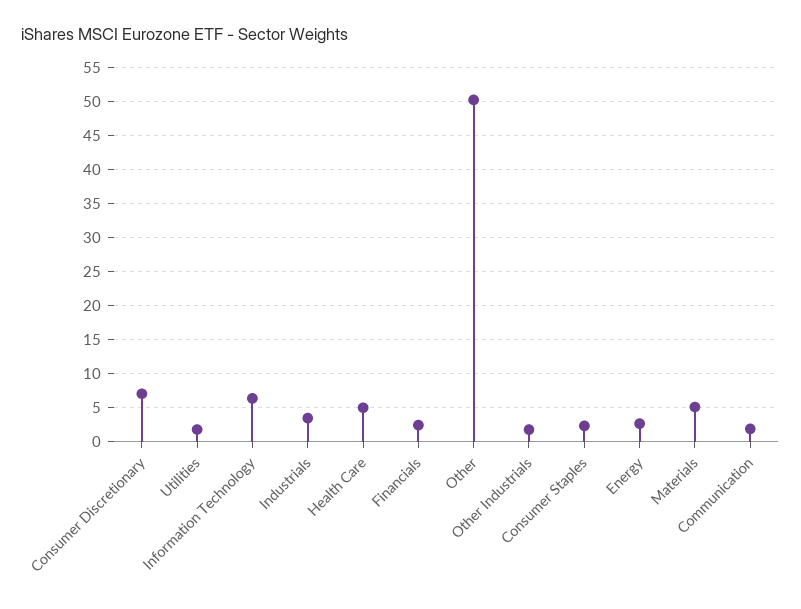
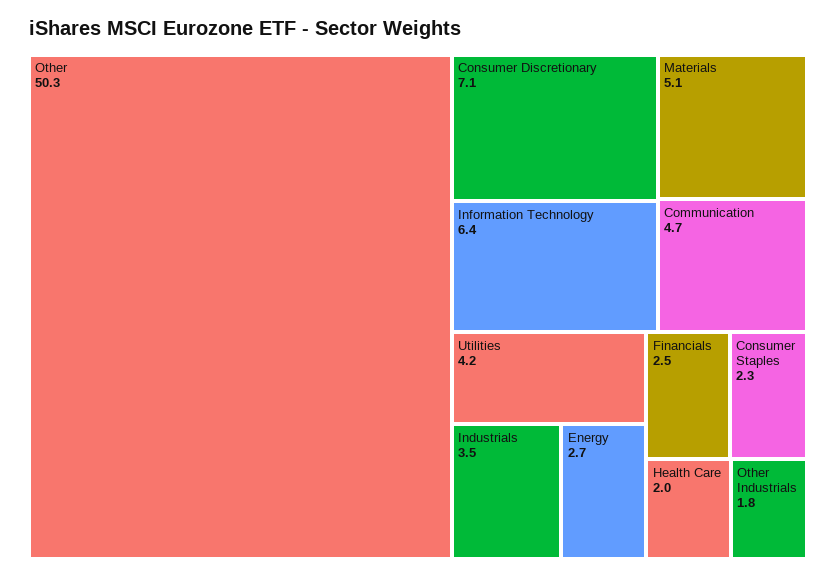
Utilities: 2 -> 4.2
Health Care: 5 -> 2
Communication: 2 -> 4.7

